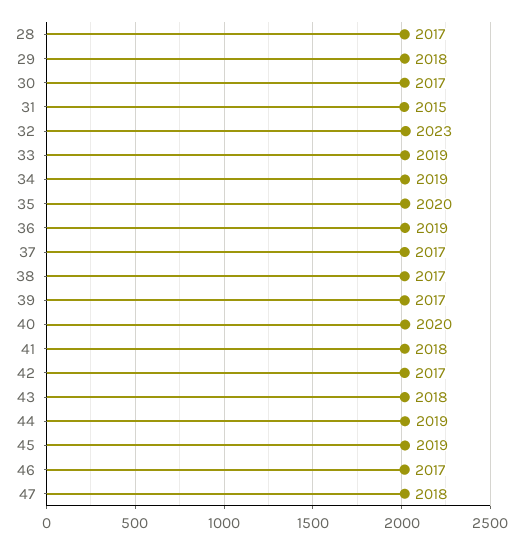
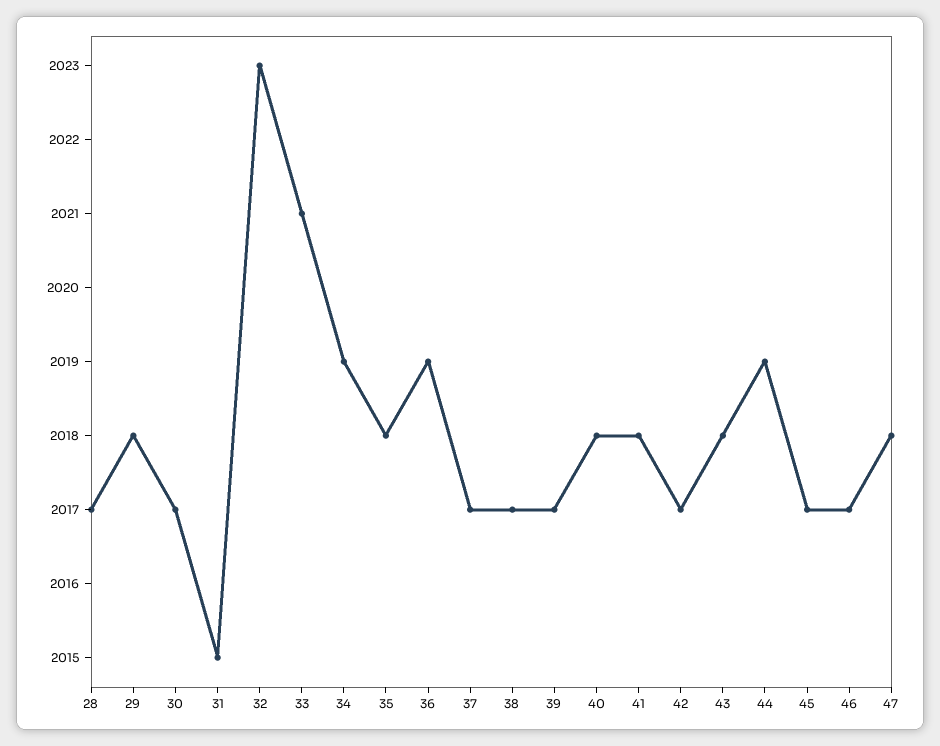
33: 2019 -> 2021
35: 2020 -> 2018
40: 2020 -> 2018
45: 2019 -> 2017

